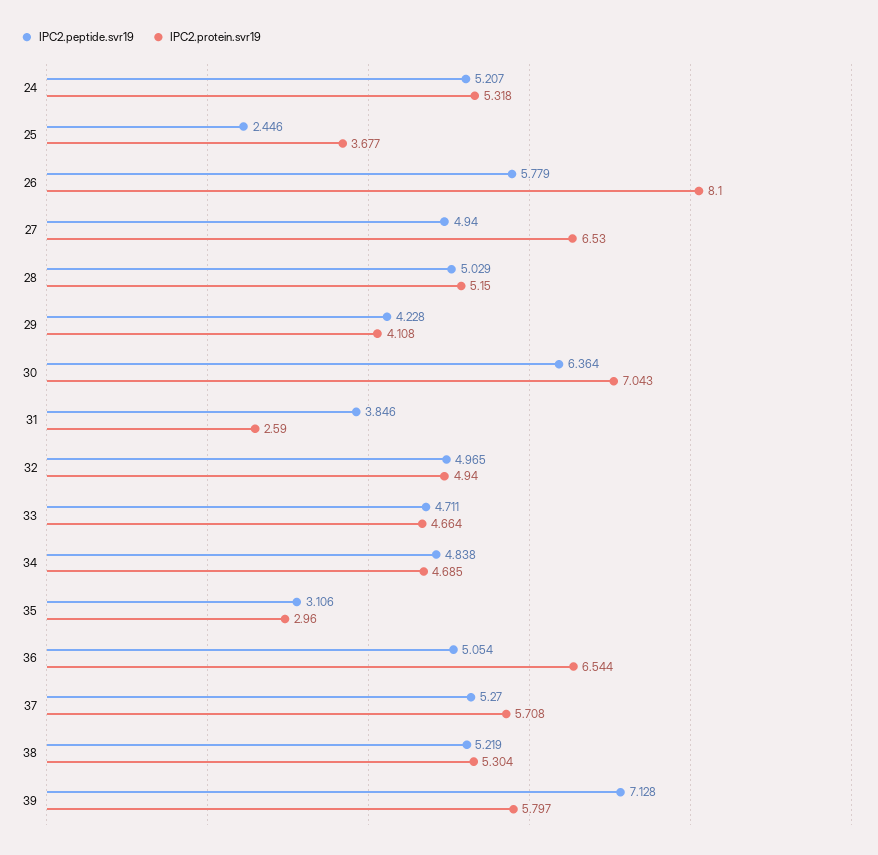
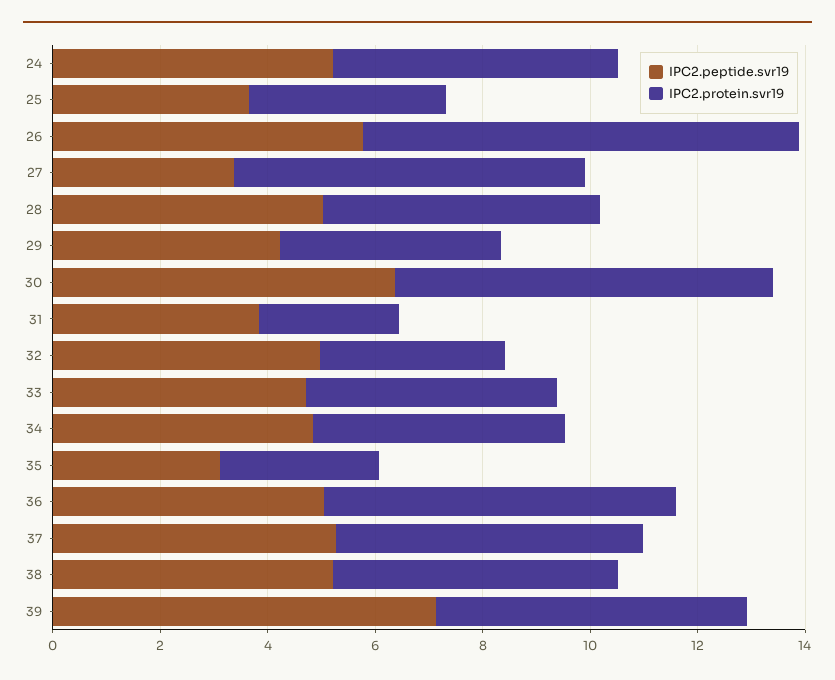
IPC2.peptide.svr19, 25: 2.446 -> 3.5
IPC2.peptide.svr19, 27: 4.94 -> 3.5
IPC2.protein.svr19, 32: 4.94 -> 3.5

